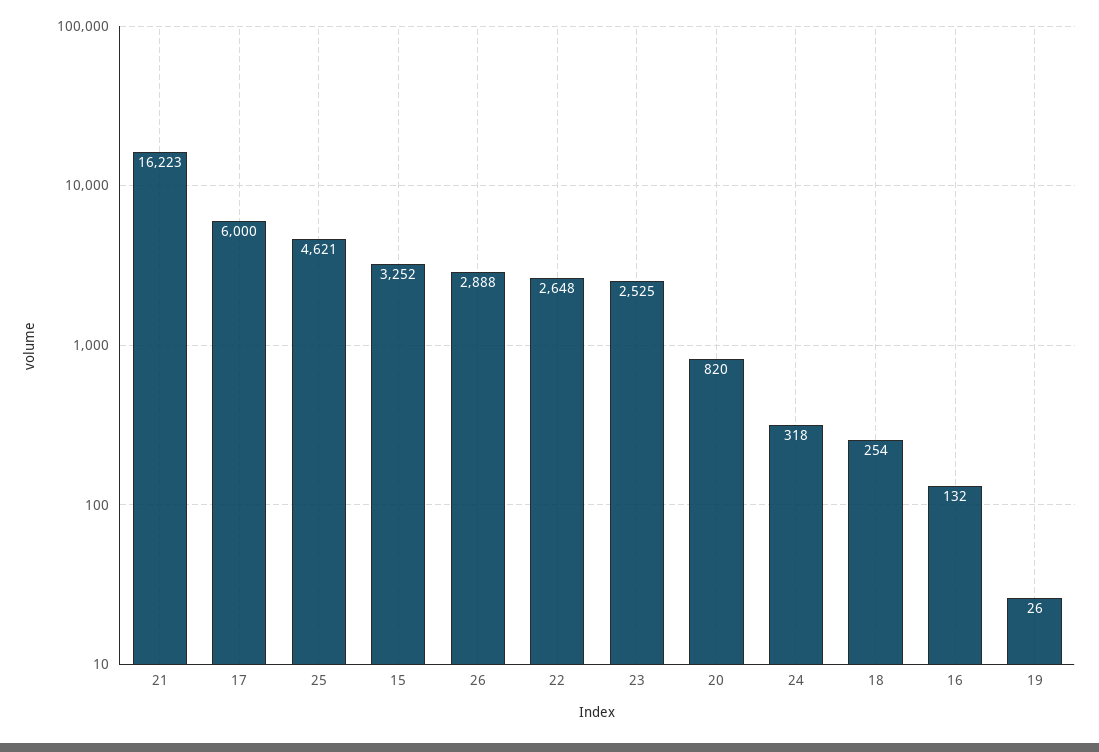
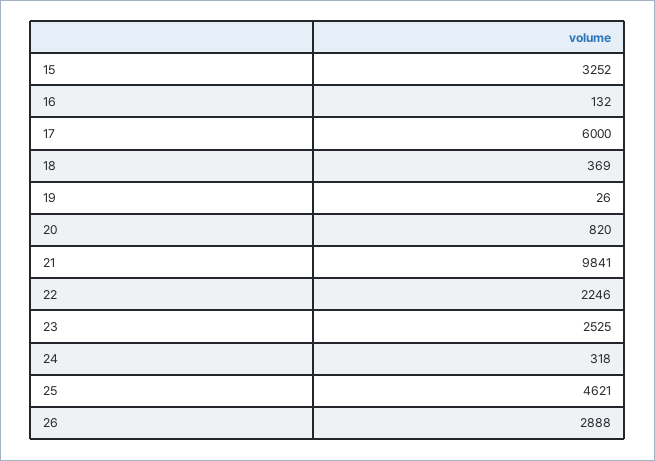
21: 16223 -> 9841
22: 2648 -> 2246
18: 254 -> 369

